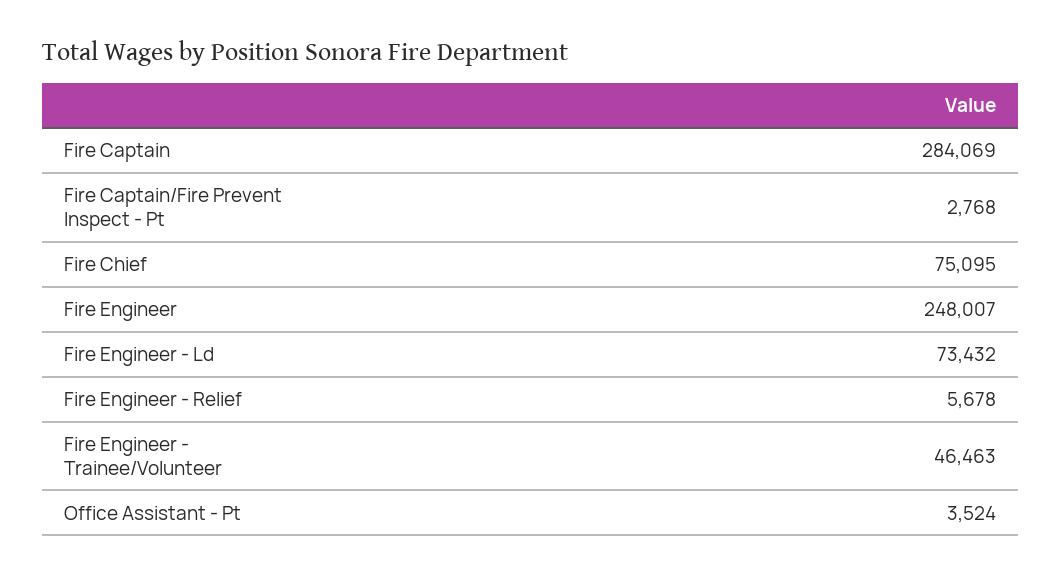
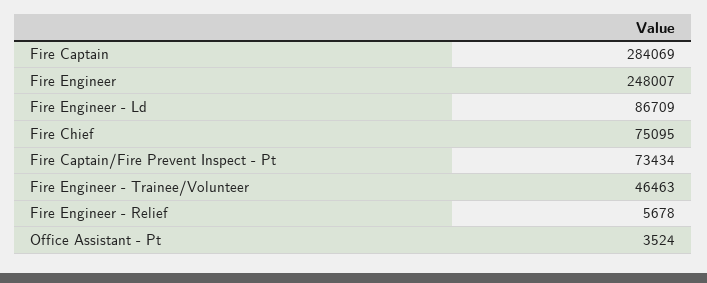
Fire Captain/Fire Prevent Inspect - Pt: 2768 -> 73434
Fire Engineer - Ld: 73432 -> 86709

